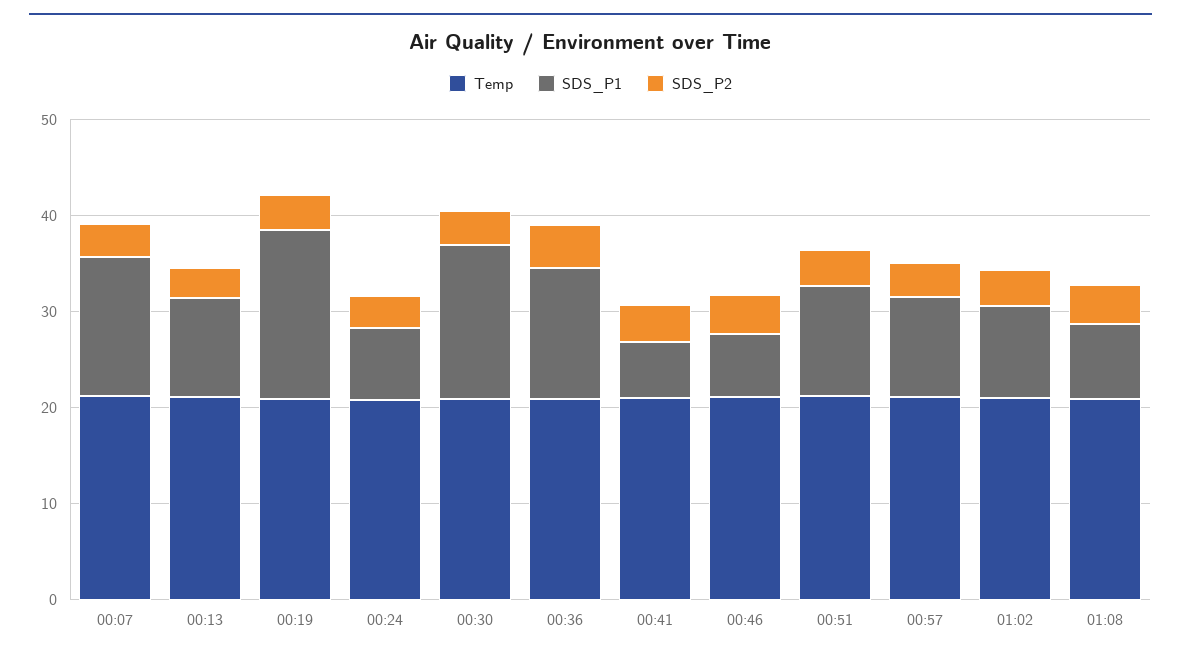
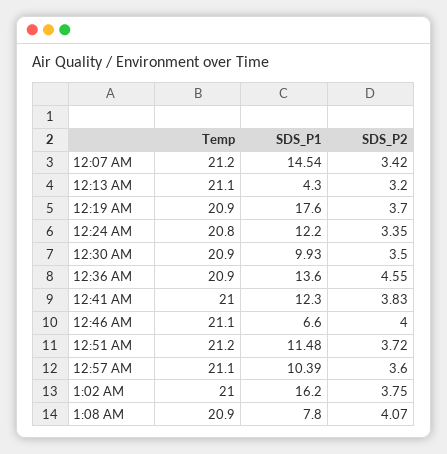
SDS_P1, 00:13: 10 -> 4.3
SDS_P1, 00:24: 8 -> 12.2
SDS_P1, 00:30: 16 -> 9.93
SDS_P1, 00:41: 6 -> 12.3
SDS_P1, 01:02: 10 -> 16.2

